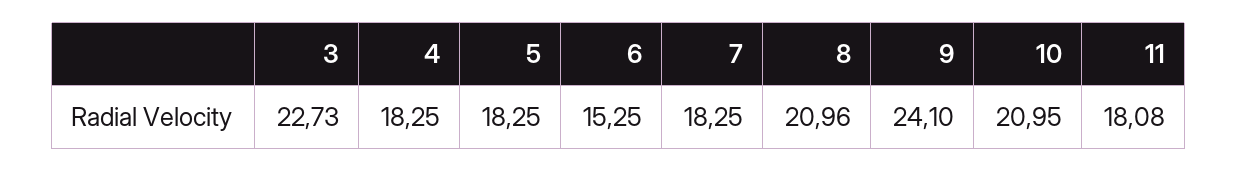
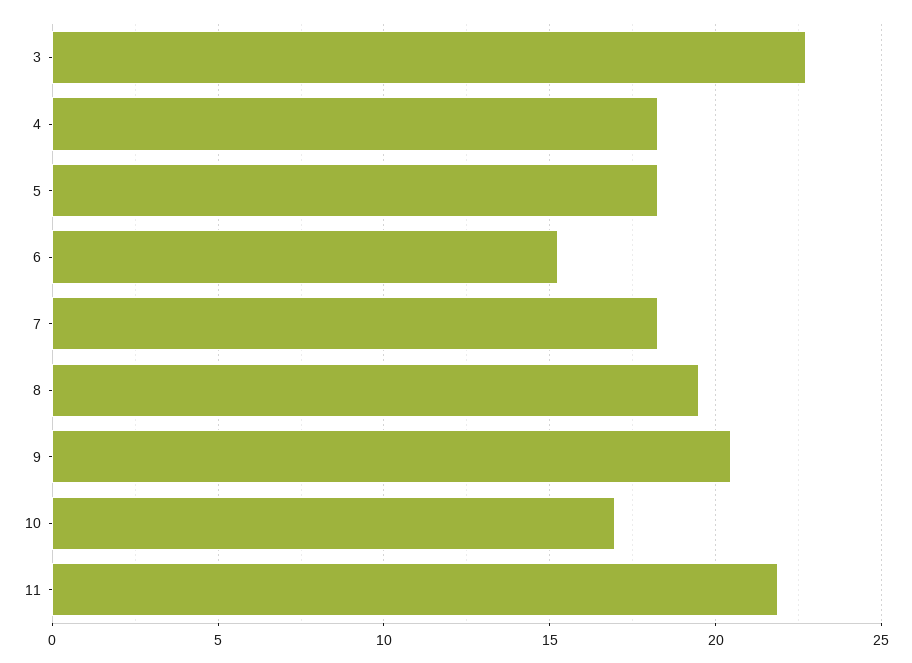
8: 20.96 -> 19.5
9: 24.1 -> 20.5
10: 20.95 -> 17
11: 18.08 -> 22

